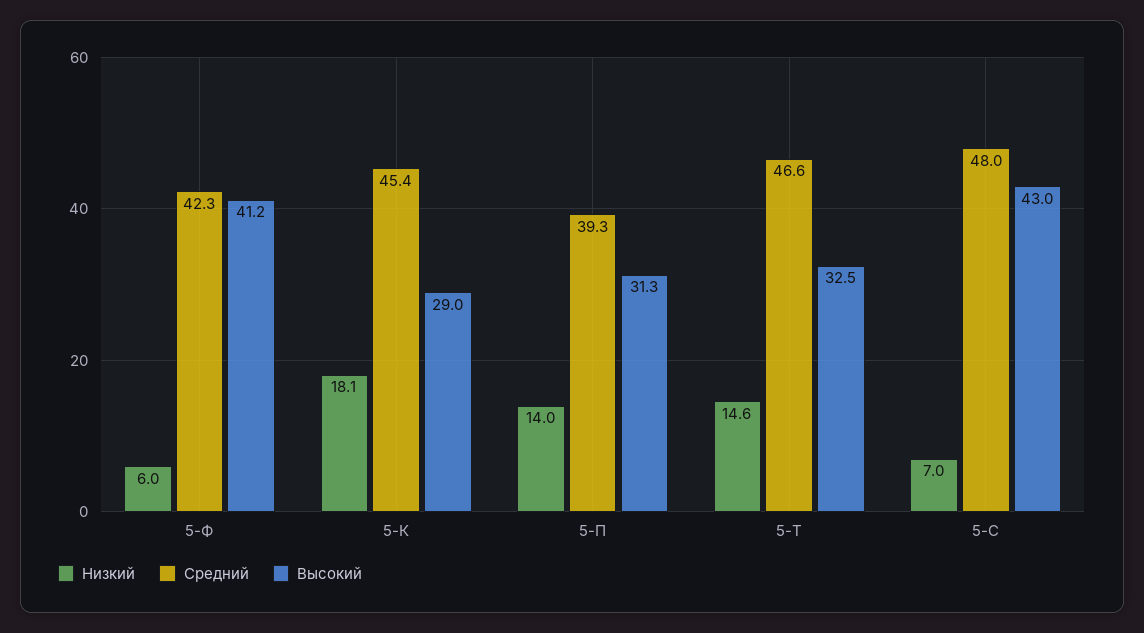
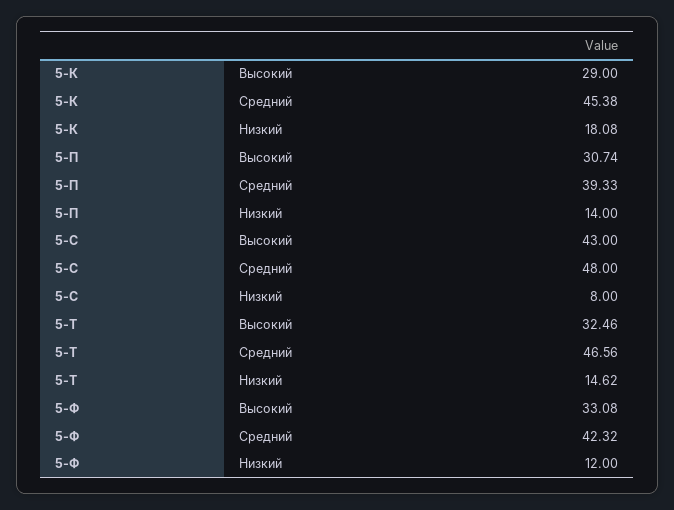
Низкий, 5-Ф: 6 -> 12
Высокий, 5-Ф: 41.2 -> 33.08
Высокий, 5-П: 31.3 -> 30.74
Низкий, 5-С: 7 -> 8

